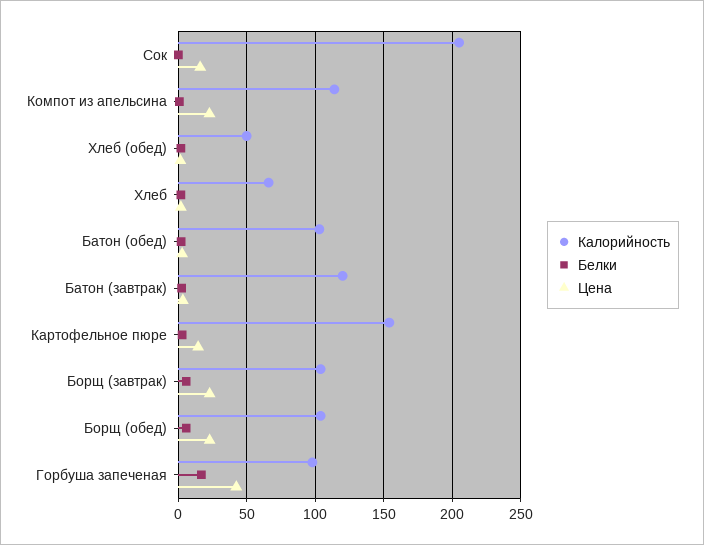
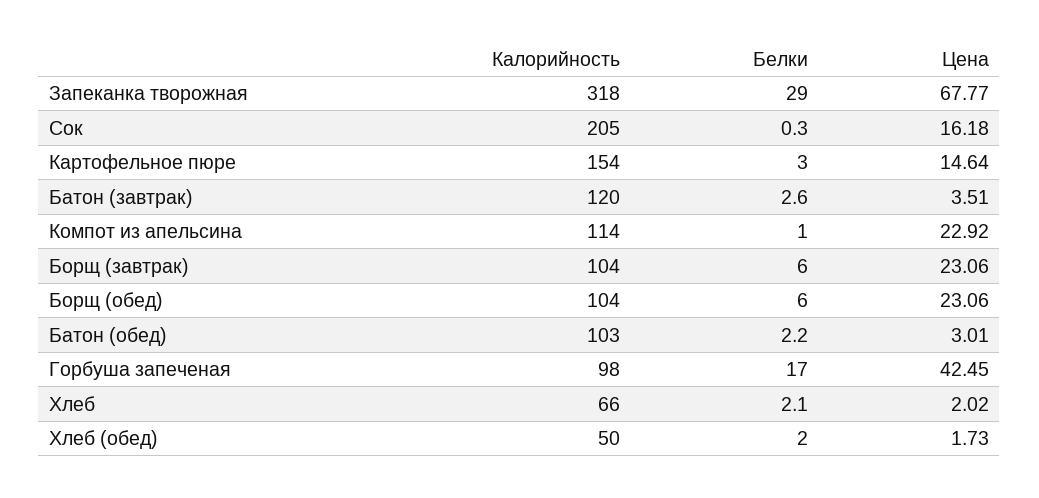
Калорийность, Запеканка творожная: none -> 318
Белки, Запеканка творожная: none -> 29
Цена, Запеканка творожная: none -> 67.77

